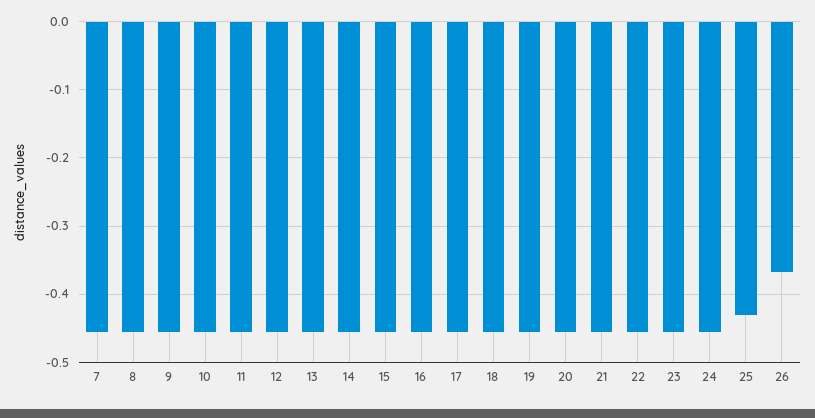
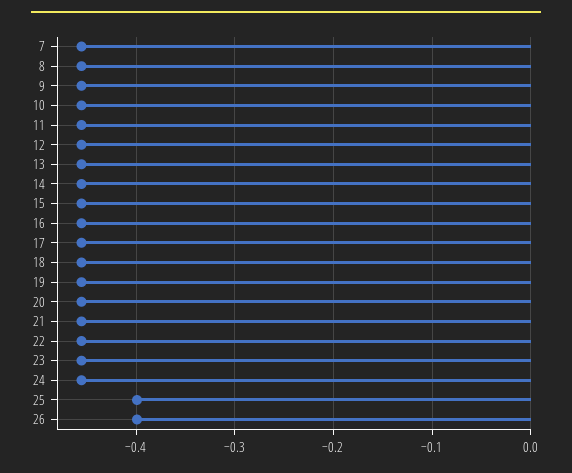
25: -0.43 -> -0.4
26: -0.37 -> -0.4

